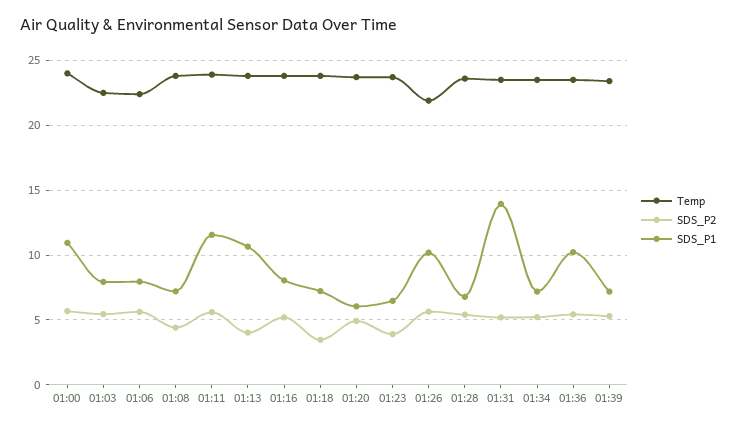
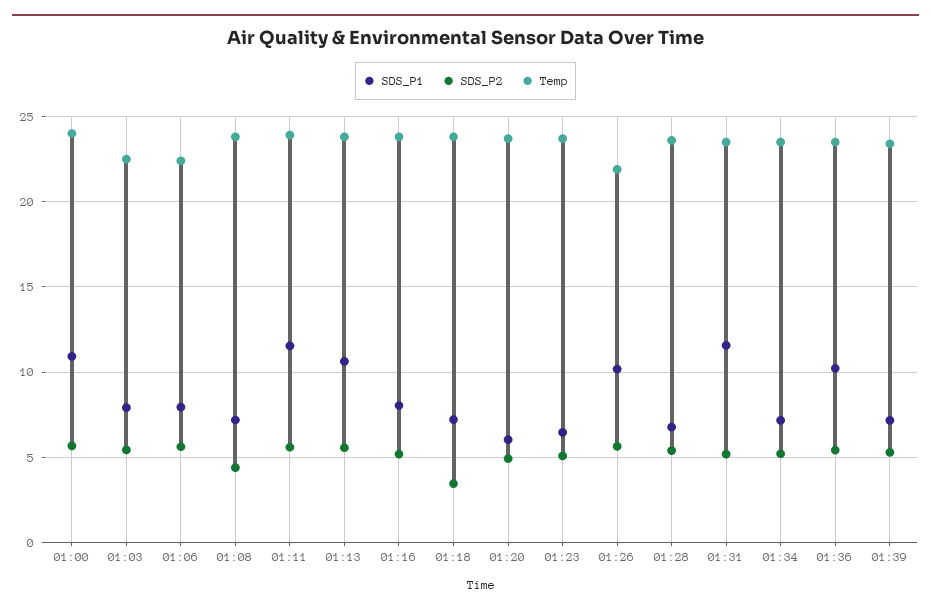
SDS_P2, 01:13: 4 -> 5.5
SDS_P2, 01:23: 4 -> 5
SDS_P1, 01:31: 14 -> 11.5

